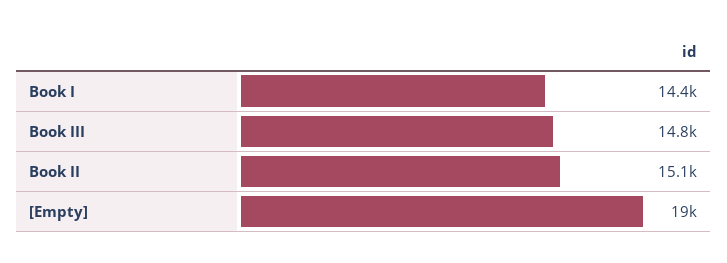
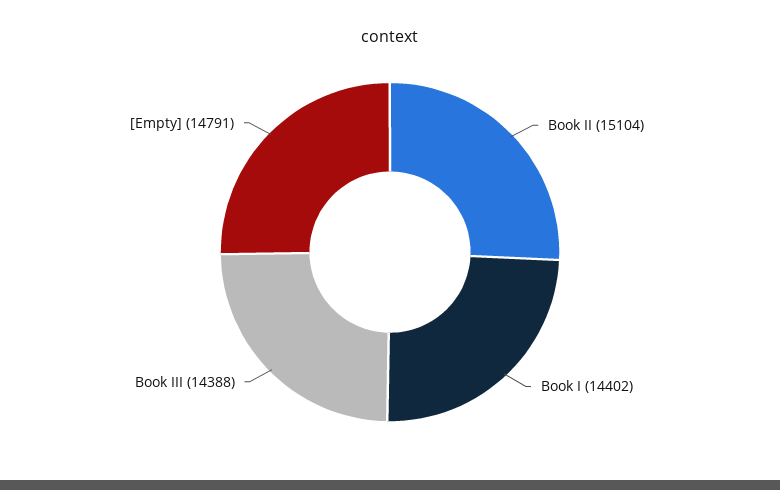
Book III: 14800 -> 14388
[Empty]: 19000 -> 14791

